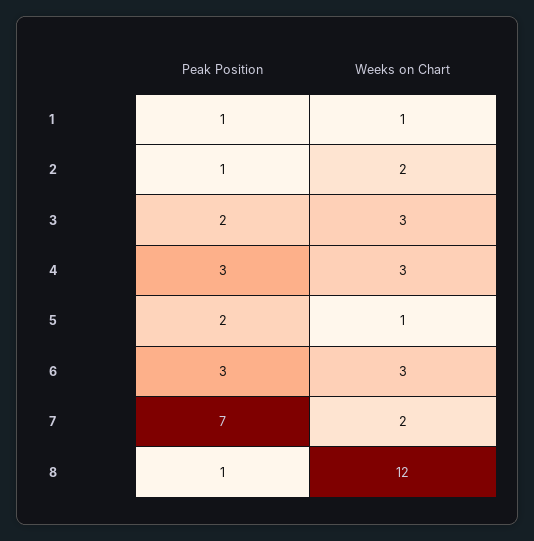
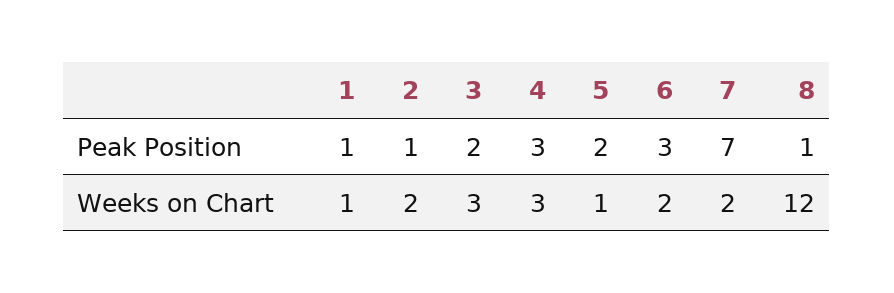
Weeks on Chart, 6: 3 -> 2

